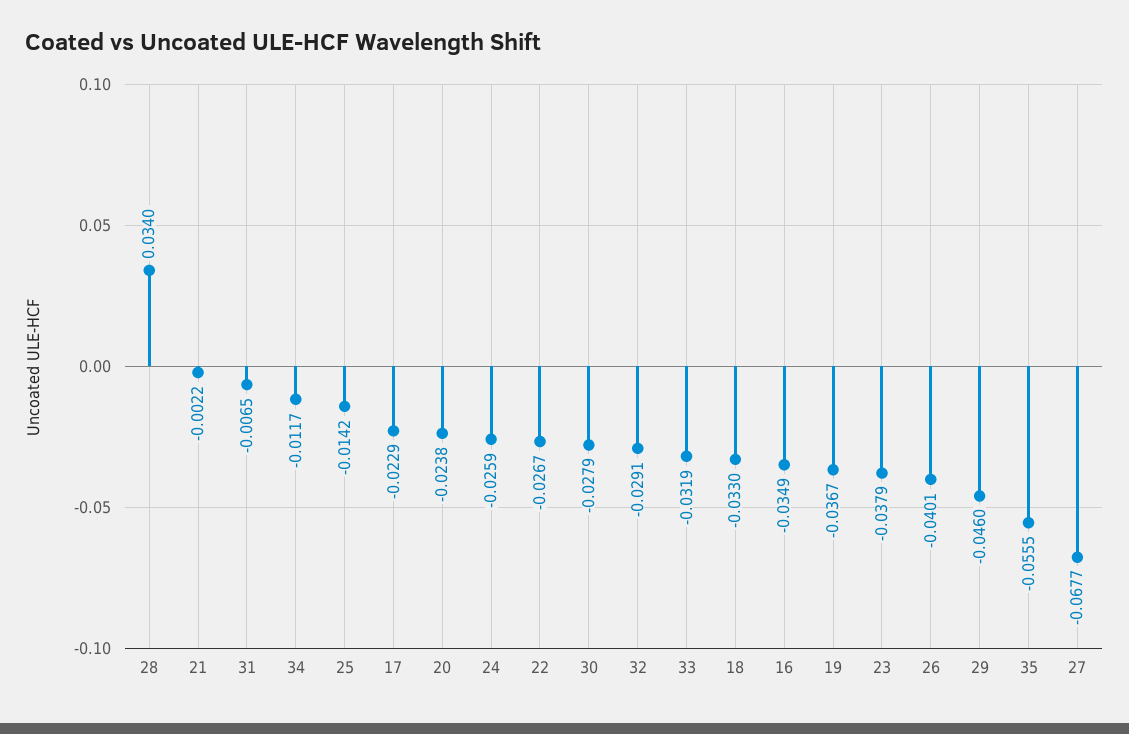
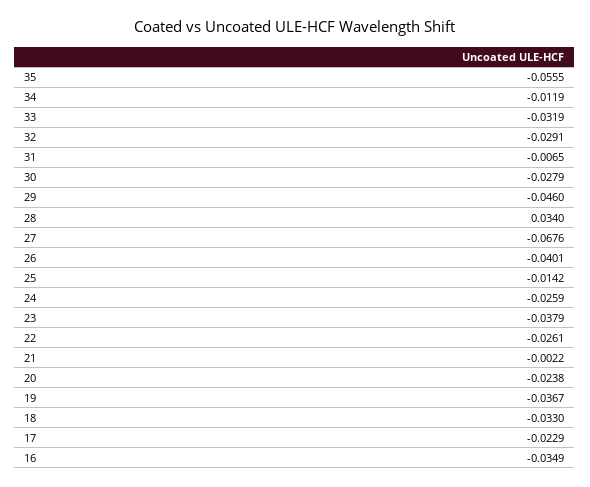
34: -0.0117 -> -0.0119
22: -0.0267 -> -0.0261
27: -0.0677 -> -0.0676

